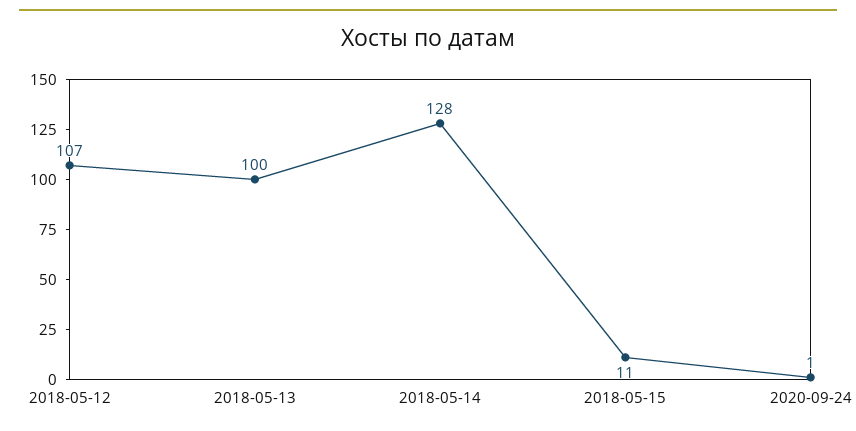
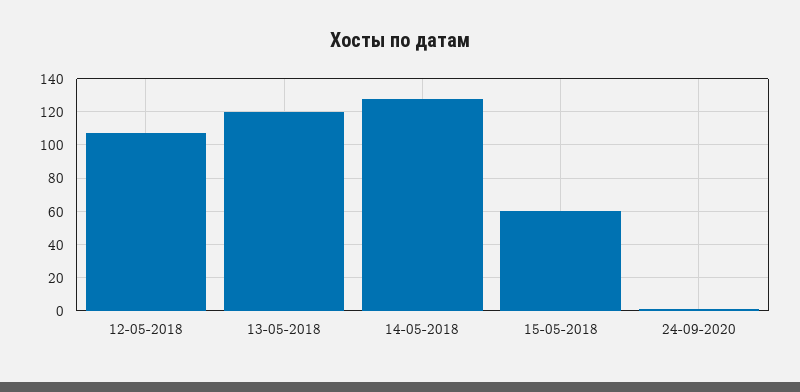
2018-05-13: 100 -> 120
2018-05-15: 11 -> 60

